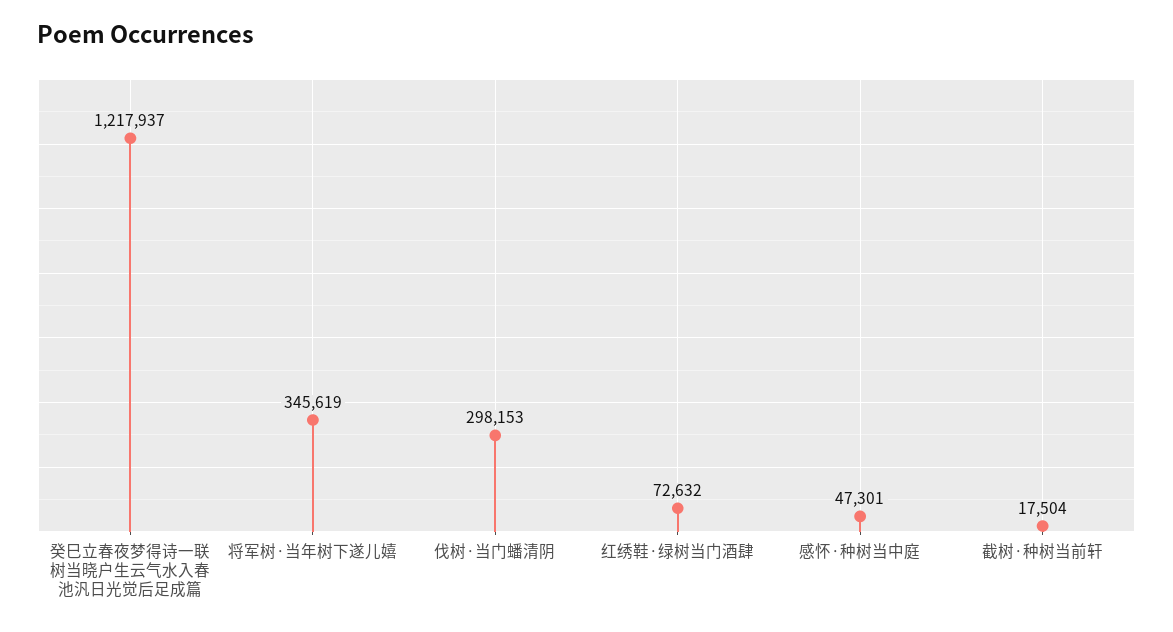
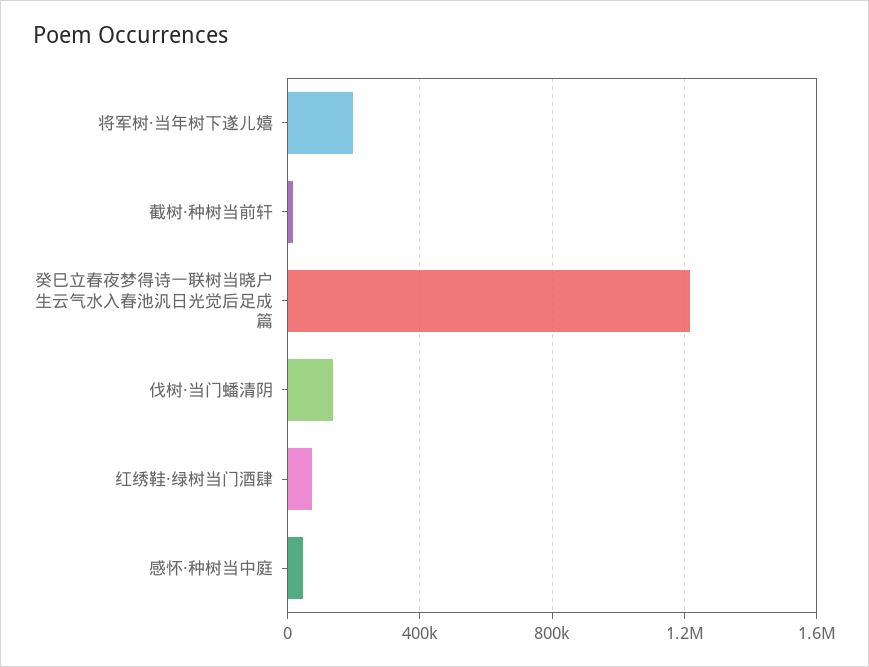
将军树·当年树下遂儿嬉: 345619 -> 200000
伐树·当门蟠清阴: 298153 -> 150000

